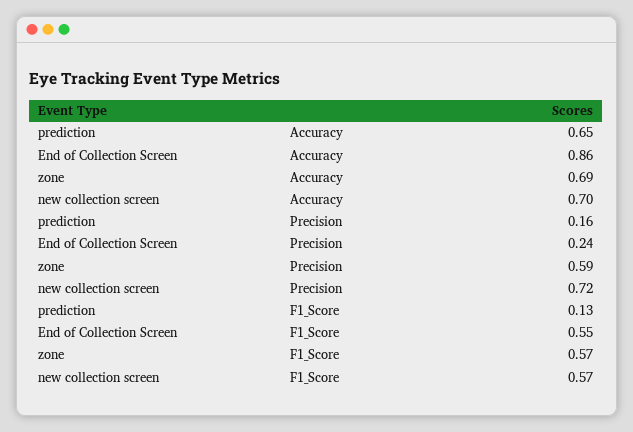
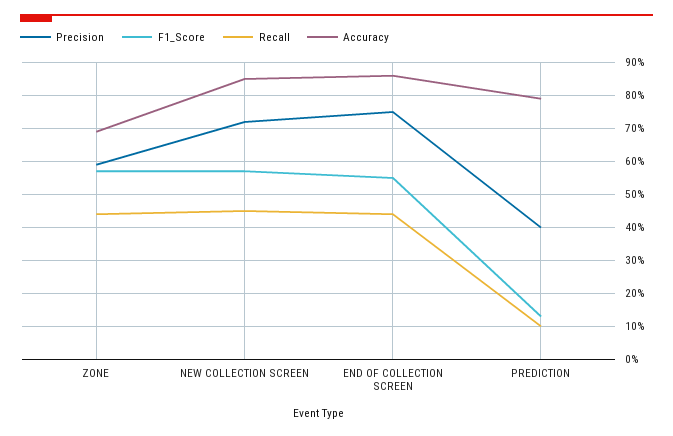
Accuracy, prediction: 0.65 -> 0.8
Accuracy, new collection screen: 0.7 -> 0.85
Precision, prediction: 0.16 -> 0.4
Precision, End of Collection Screen: 0.24 -> 0.75
Recall, zone: none -> 0.45
Recall, new collection screen: none -> 0.45
Recall, End of Collection Screen: none -> 0.45
Recall, prediction: none -> 0.1

